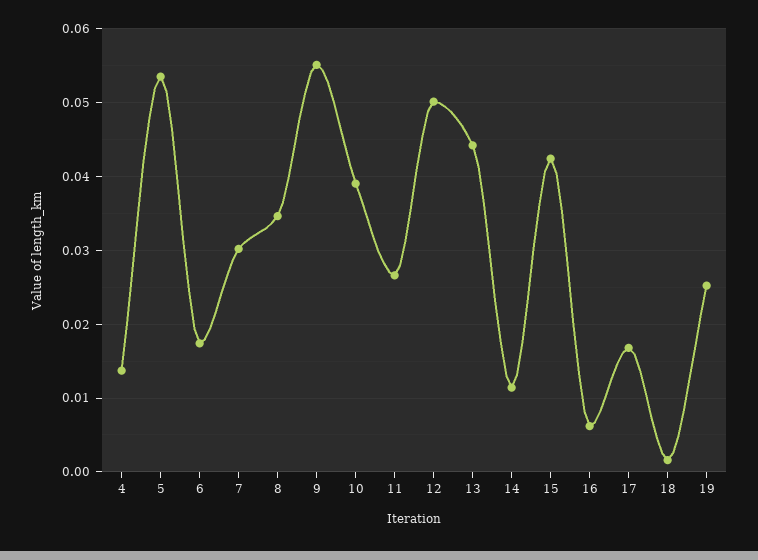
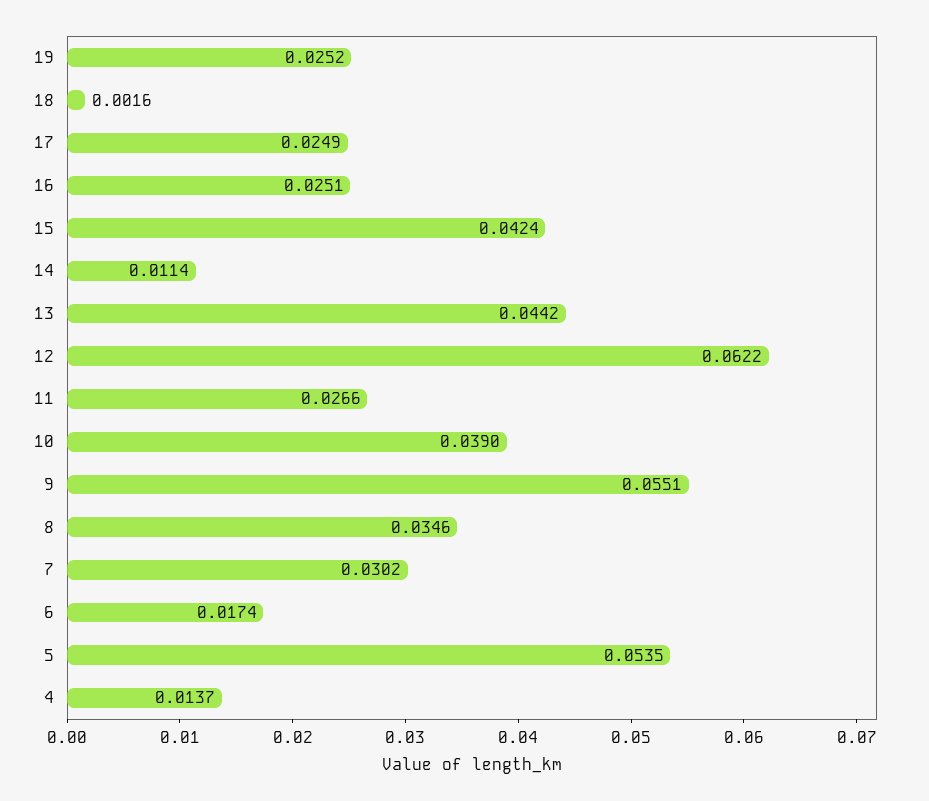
12: 0.05 -> 0.0622
16: 0.006 -> 0.0251
17: 0.017 -> 0.0249

